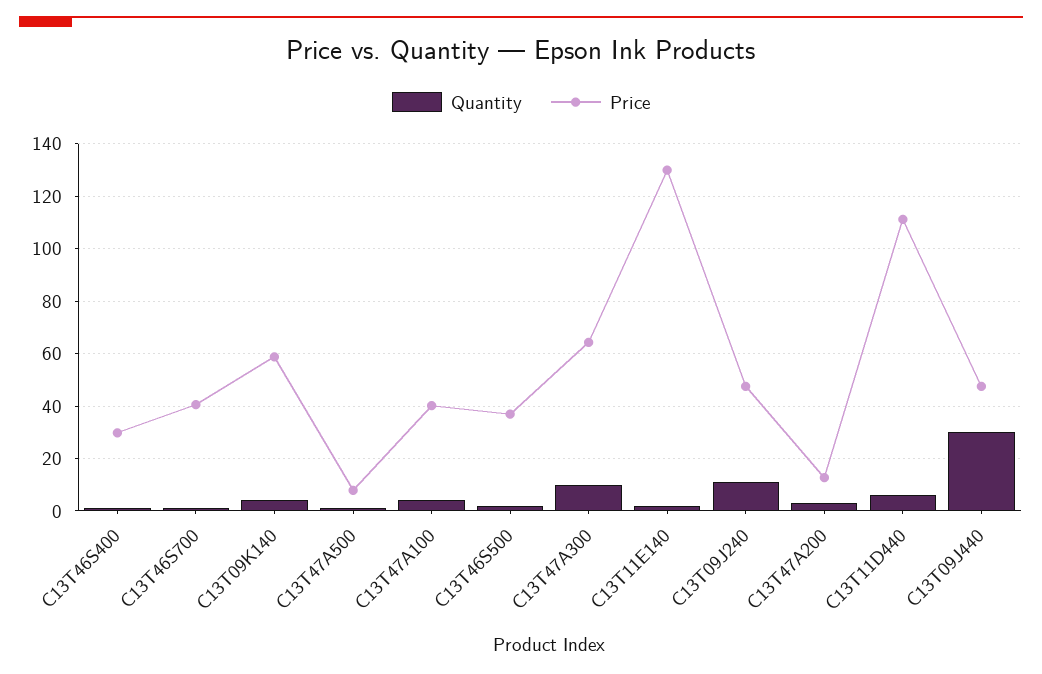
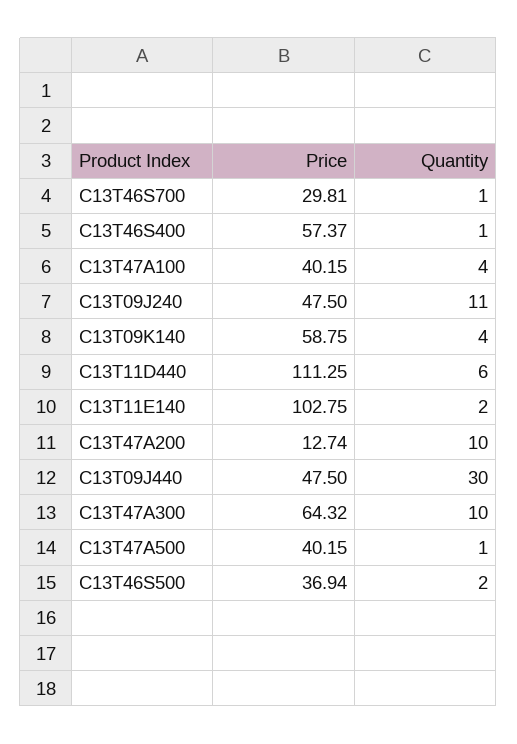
Price, C13T46S400: 30 -> 57.37
Price, C13T46S700: 40 -> 29.81
Price, C13T47A500: 7.5 -> 40.15
Price, C13T11E140: 130 -> 102.75
Quantity, C13T47A200: 2.5 -> 10

